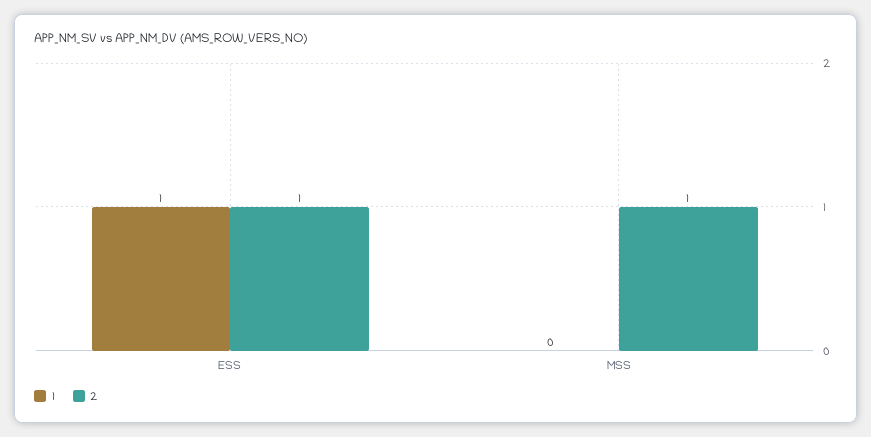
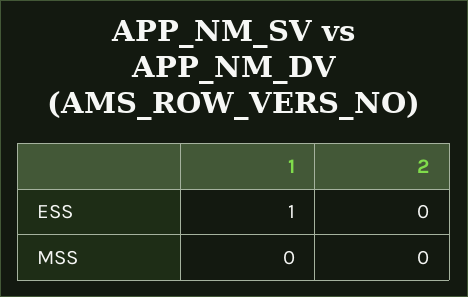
2, ESS: 1 -> 0
2, MSS: 1 -> 0

